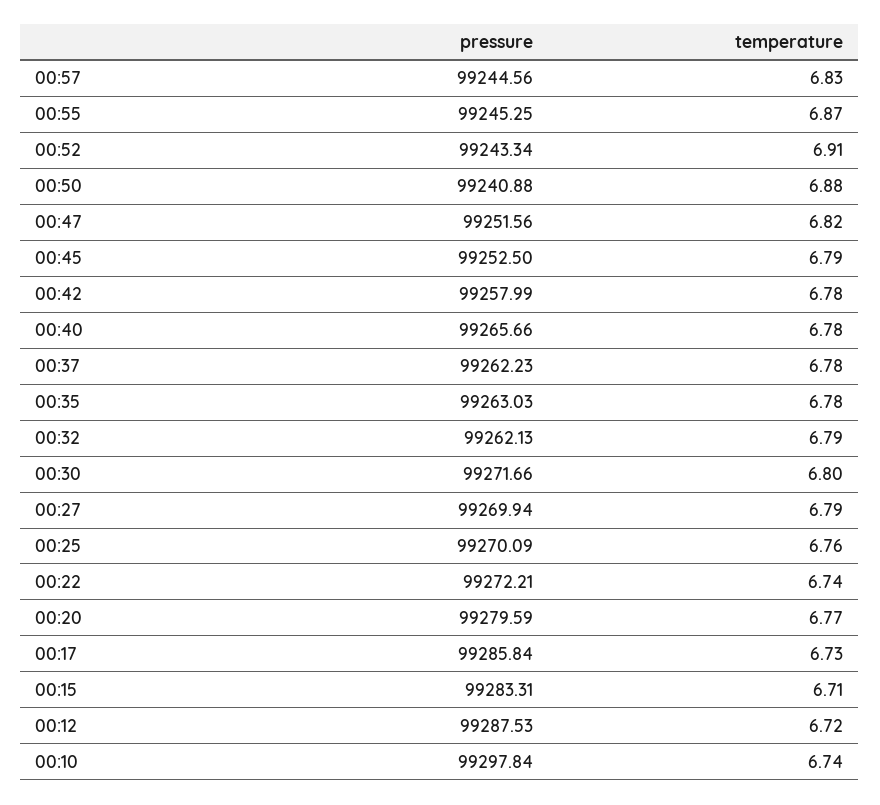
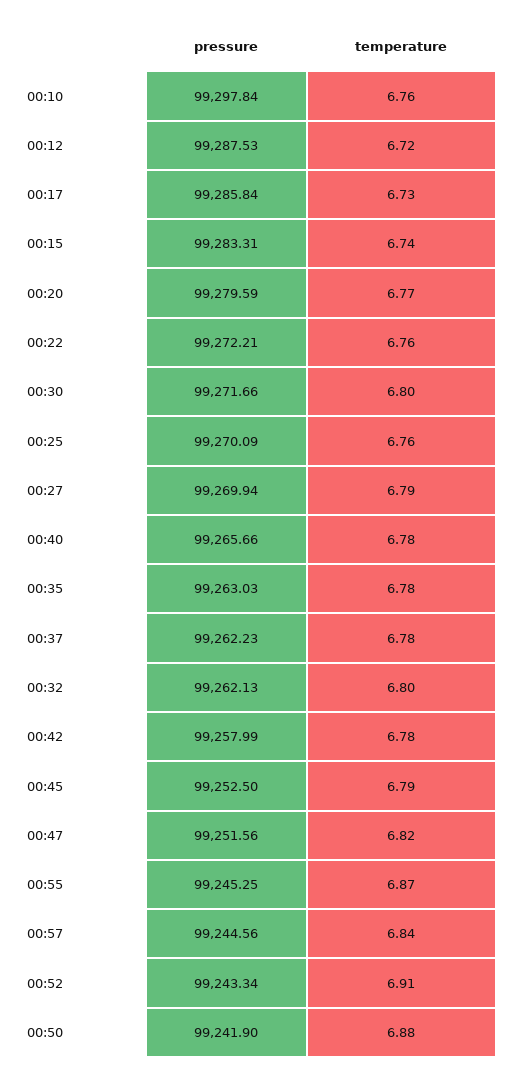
temperature, 00:57: 6.83 -> 6.84
pressure, 00:50: 99240.88 -> 99241.9
temperature, 00:32: 6.79 -> 6.8
temperature, 00:22: 6.74 -> 6.76
temperature, 00:15: 6.71 -> 6.74
temperature, 00:10: 6.74 -> 6.76

